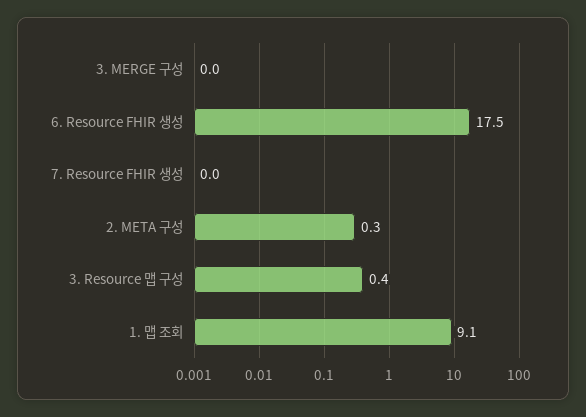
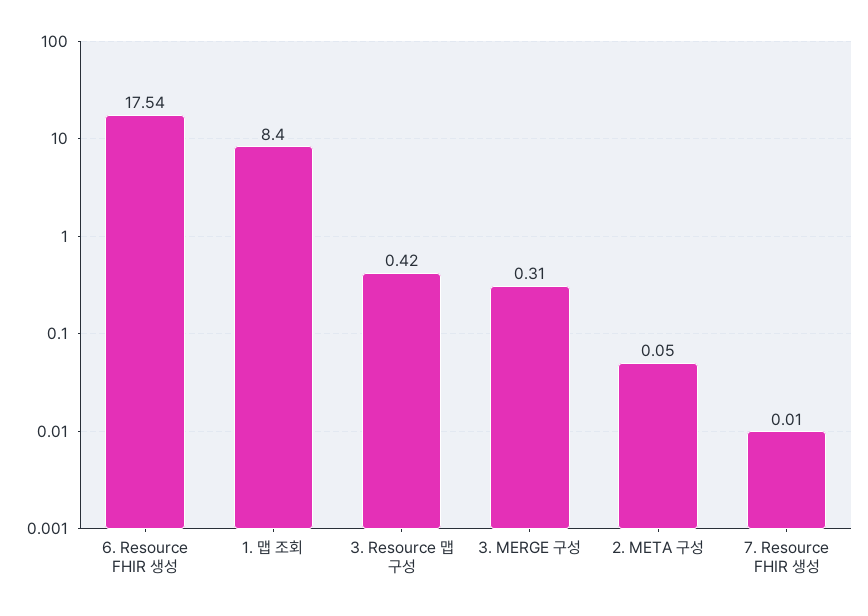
3. MERGE 구성: 0 -> 0.31
2. META 구성: 0.3 -> 0.05
1. 맵 조회: 9.1 -> 8.4

